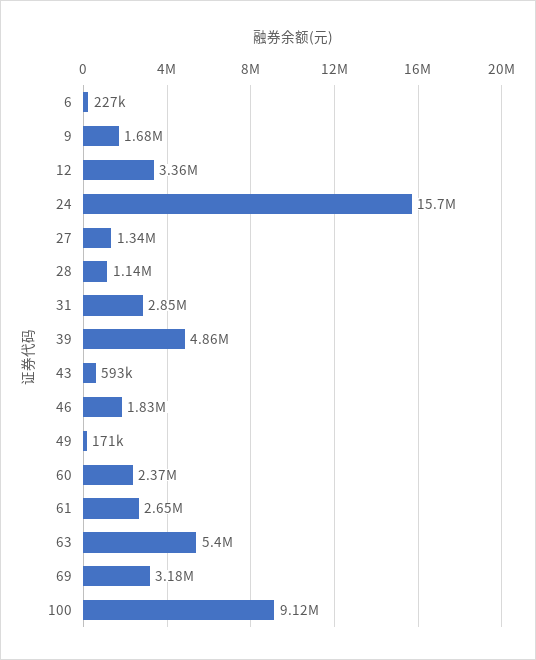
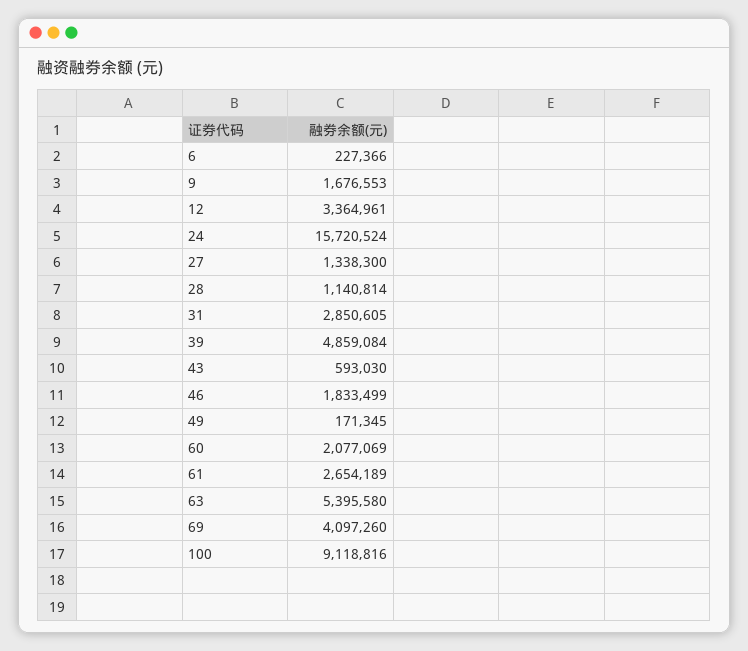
60: 2370000 -> 2077069
69: 3180000 -> 4097260

